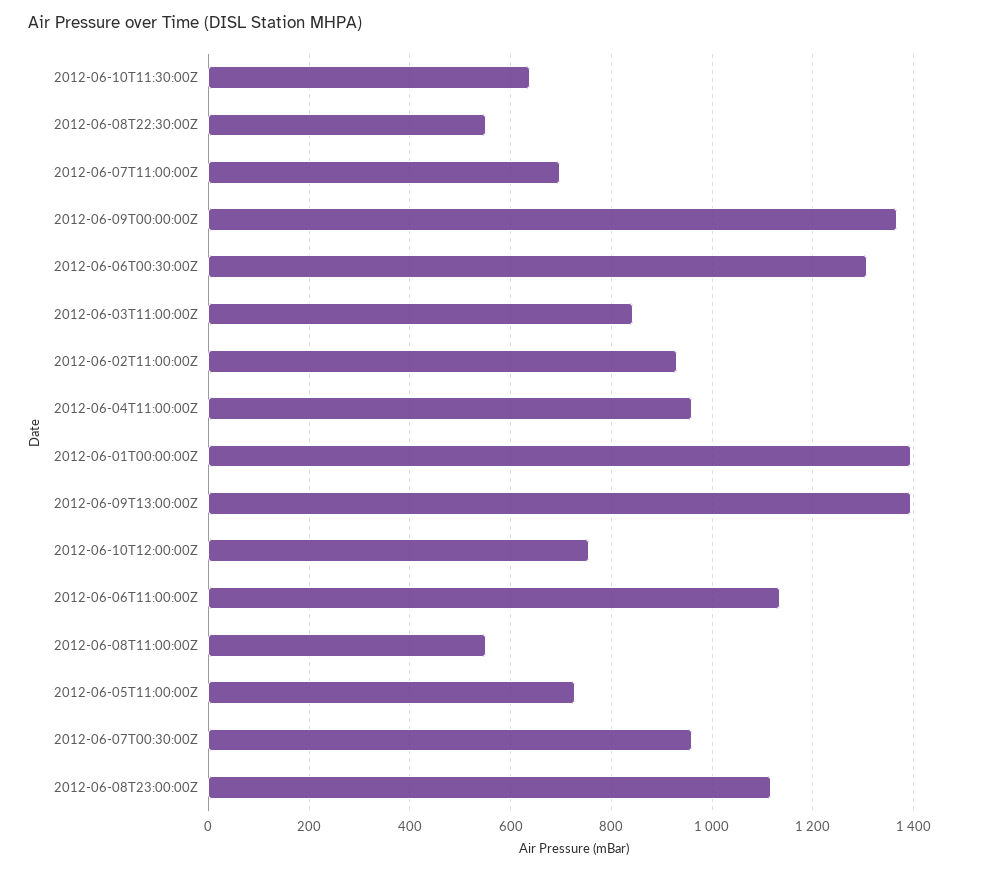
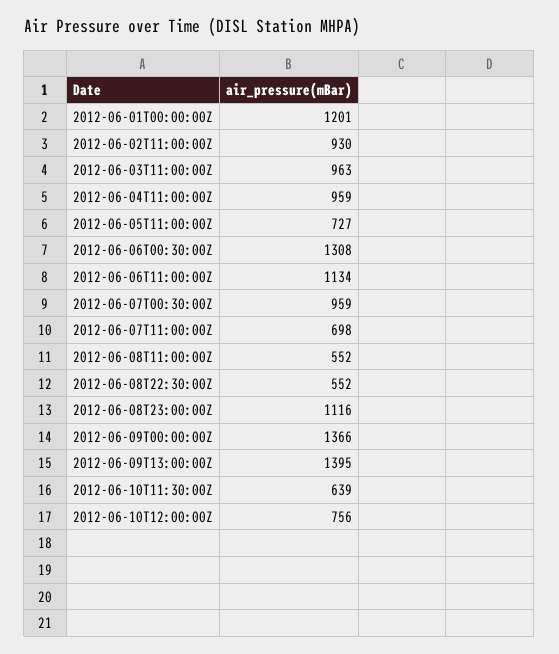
2012-06-03T11:00:00Z: 840 -> 963
2012-06-01T00:00:00Z: 1400 -> 1201

